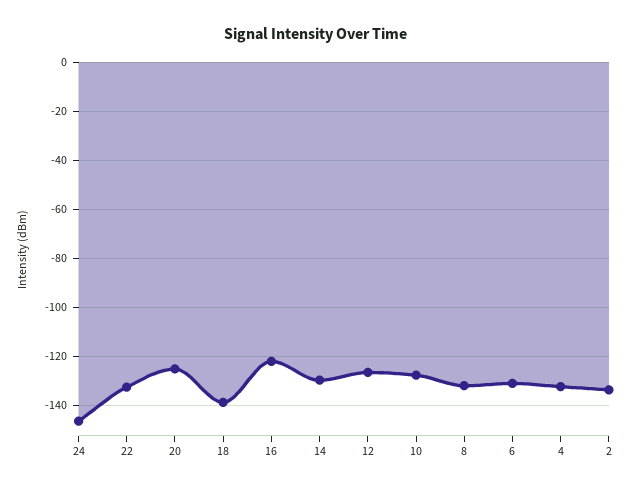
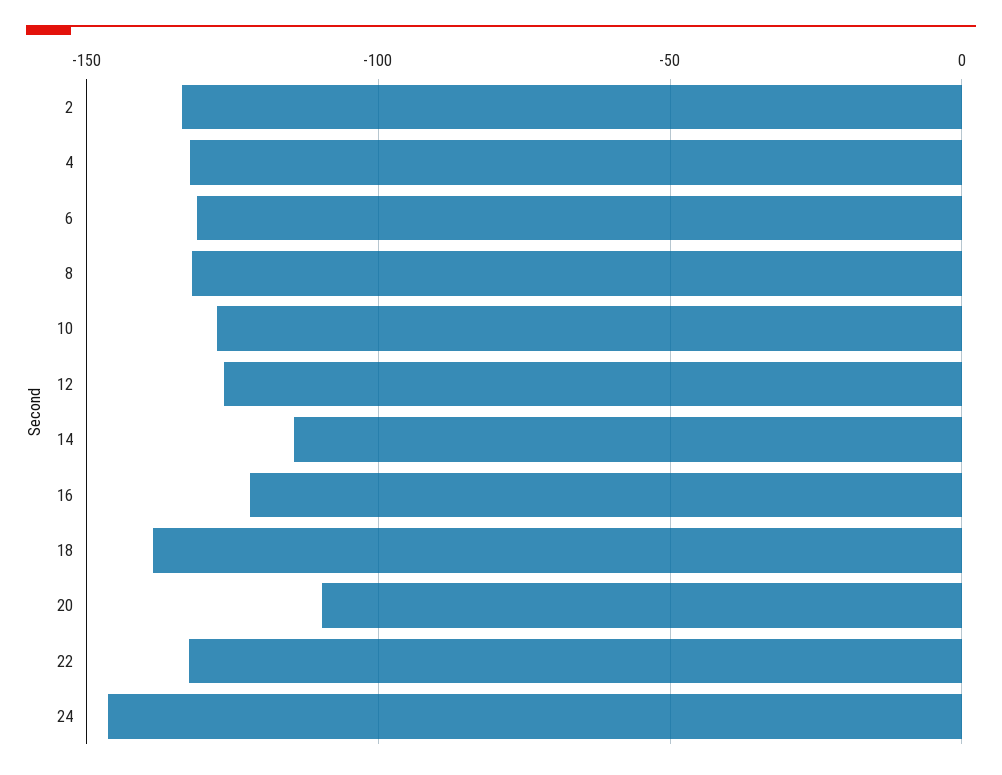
20: -125 -> -110
14: -130 -> -115

